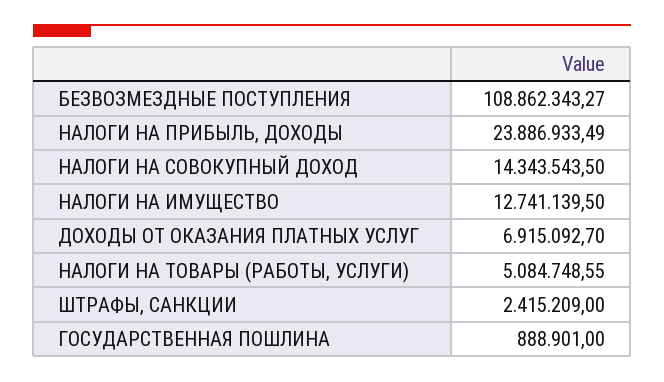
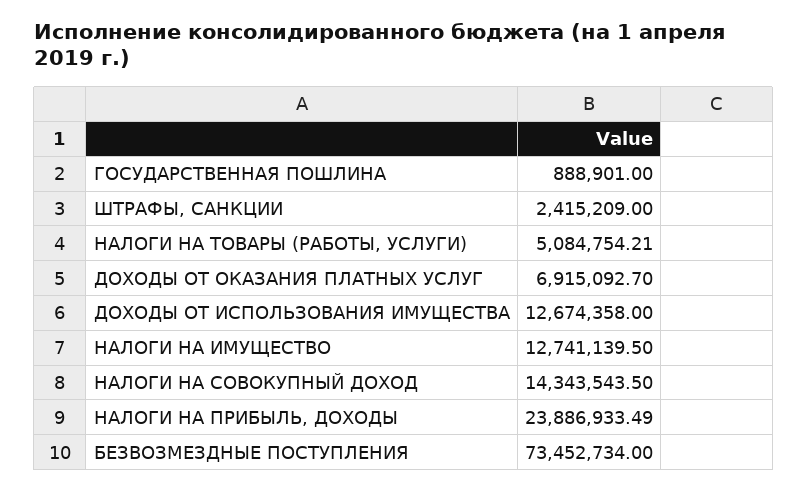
БЕЗВОЗМЕЗДНЫЕ ПОСТУПЛЕНИЯ: 108862343.27 -> 73452734
НАЛОГИ НА ТОВАРЫ (РАБОТЫ, УСЛУГИ): 5084748.55 -> 5084754.21
ДОХОДЫ ОТ ИСПОЛЬЗОВАНИЯ ИМУЩЕСТВА: none -> 12674358

